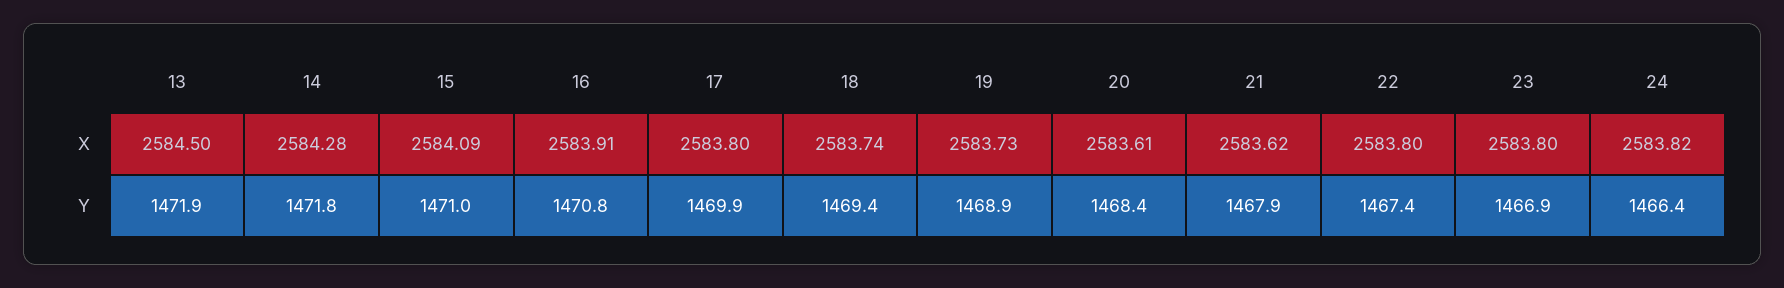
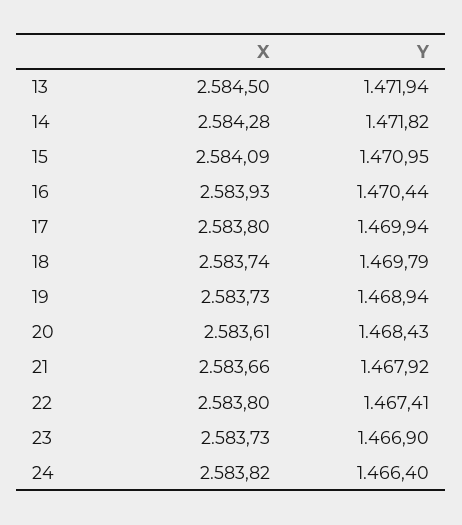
16, X: 2583.91 -> 2583.93
21, X: 2583.62 -> 2583.66
23, X: 2583.8 -> 2583.73
16, Y: 1470.8 -> 1470.44
18, Y: 1469.4 -> 1469.79

